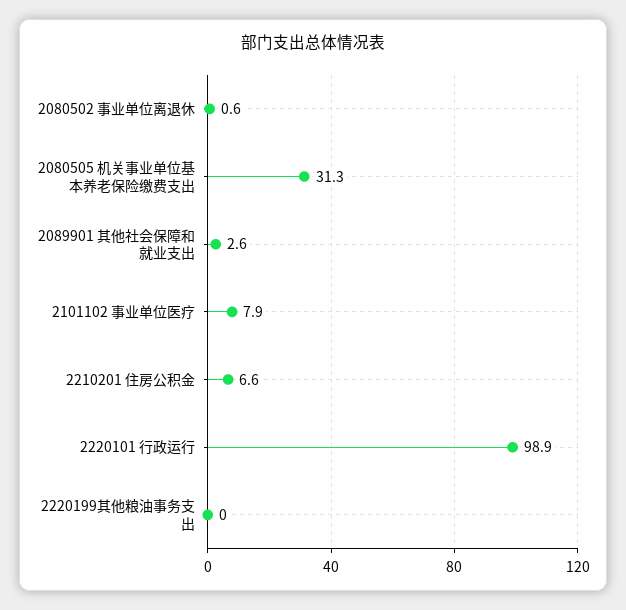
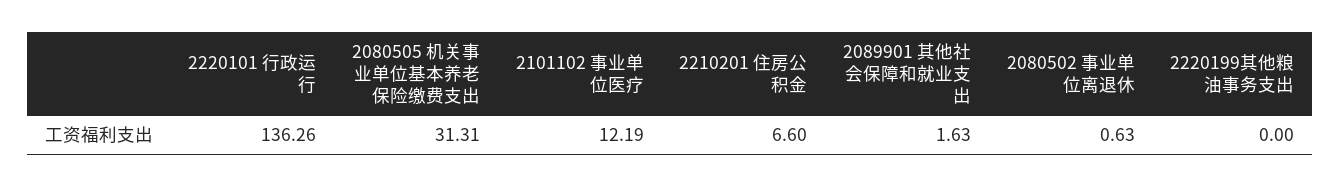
2089901 其他社会保障和就业支出: 2.6 -> 1.63
2101102 事业单位医疗: 7.9 -> 12.19
2220101 行政运行: 98.9 -> 136.26

